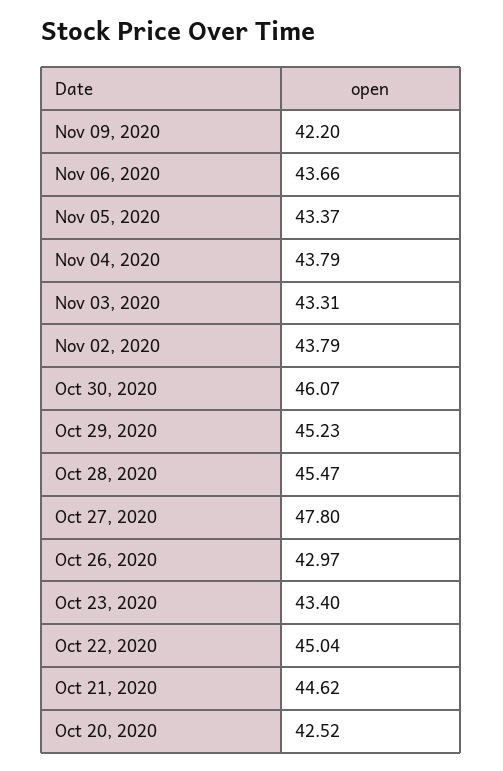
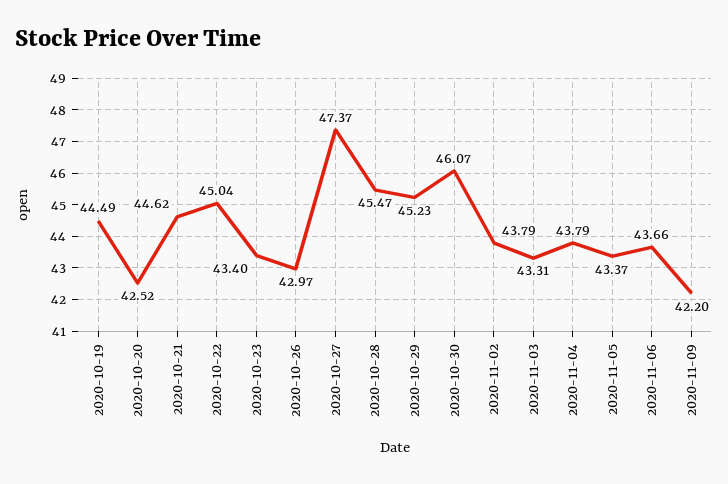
Oct 27, 2020: 47.8 -> 47.37
2020-10-19: none -> 44.49

